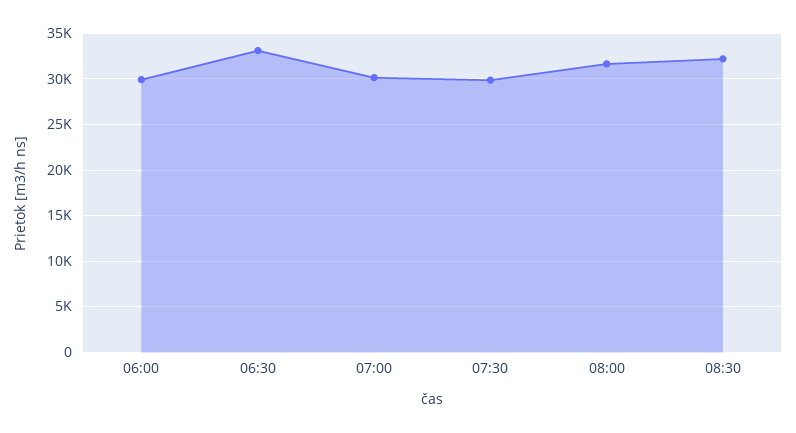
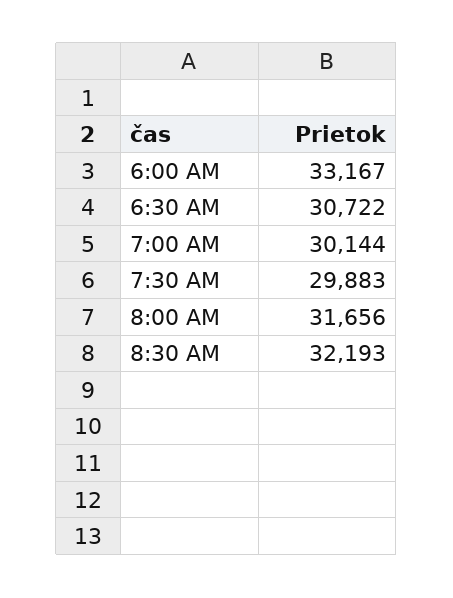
06:00: 30000 -> 33167
06:30: 33000 -> 30722

